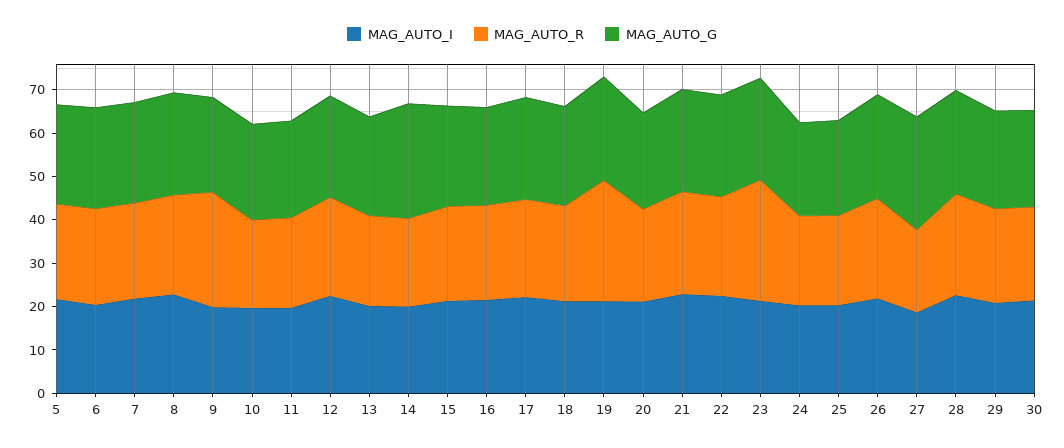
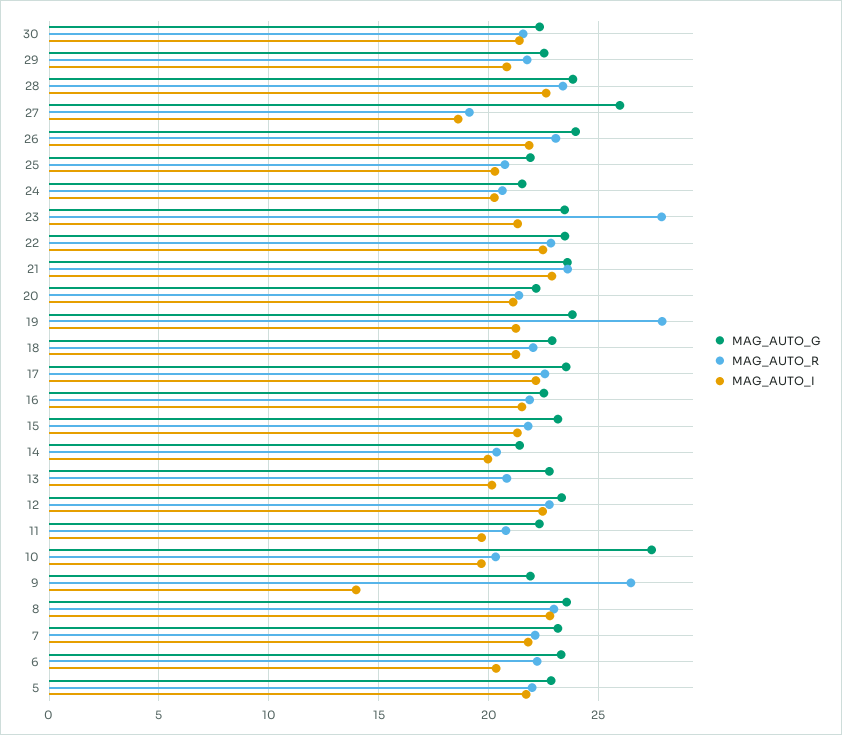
MAG_AUTO_I, 9: 20 -> 14
MAG_AUTO_G, 10: 22 -> 27.5
MAG_AUTO_G, 14: 26 -> 21.5

